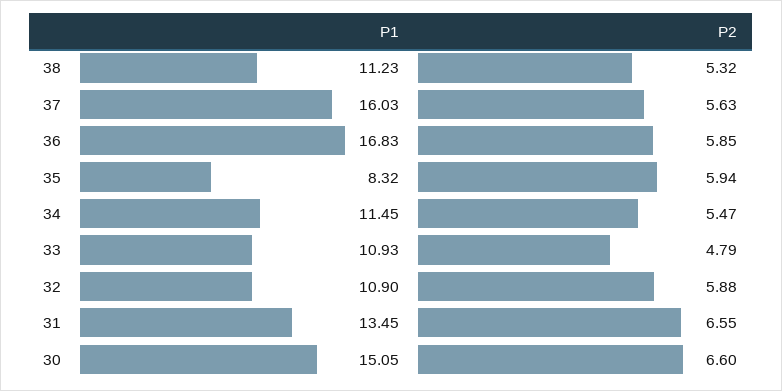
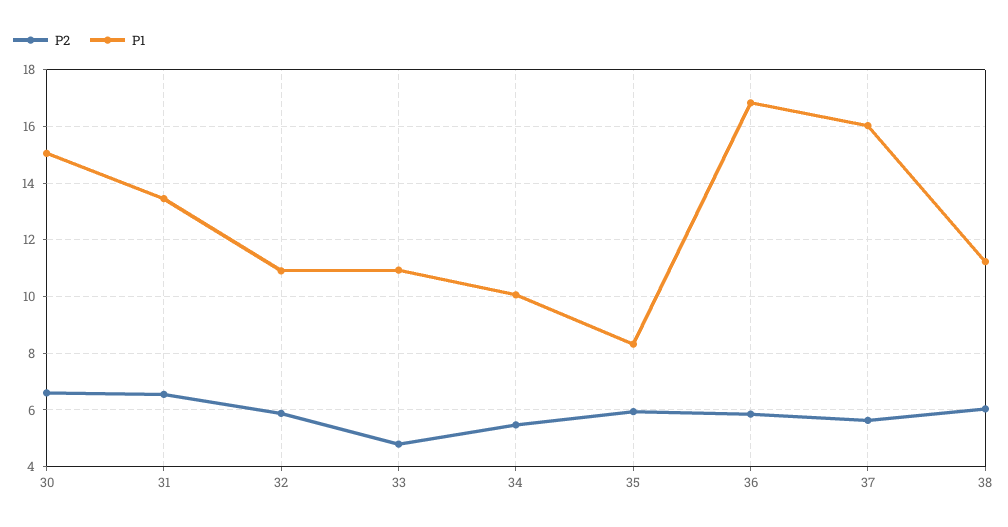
P2, 38: 5.32 -> 6
P1, 34: 11.45 -> 10

